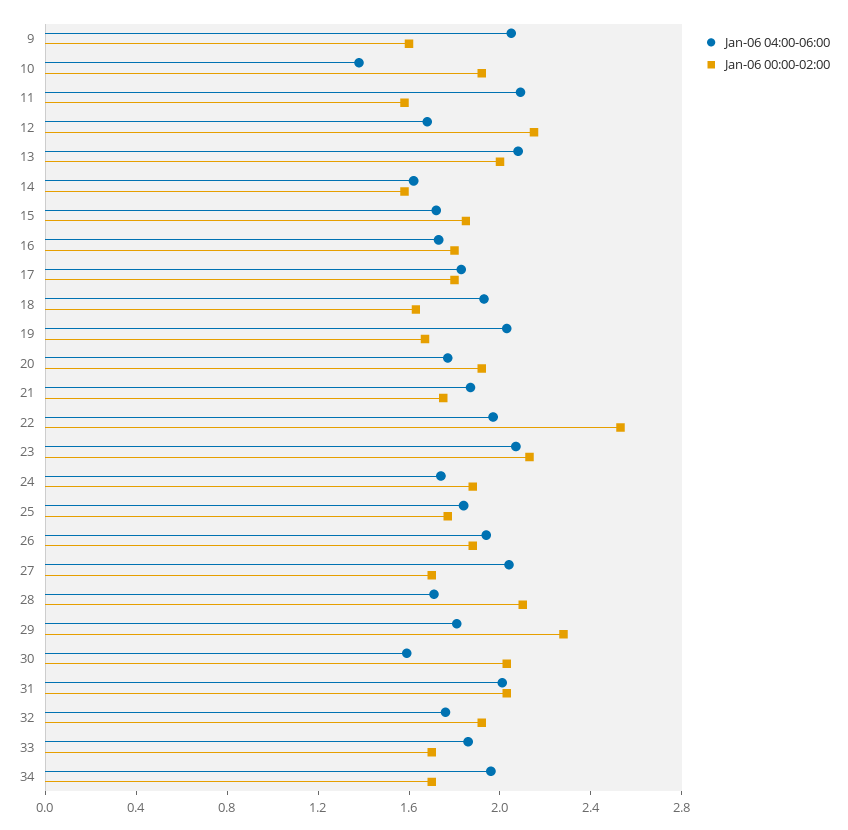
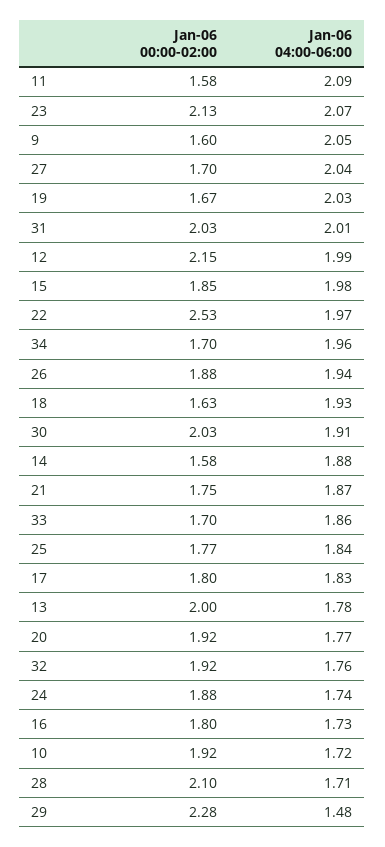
Jan-06 04:00-06:00, 10: 1.4 -> 1.72
Jan-06 04:00-06:00, 12: 1.7 -> 1.99
Jan-06 04:00-06:00, 13: 2.1 -> 1.78
Jan-06 04:00-06:00, 14: 1.6 -> 1.88
Jan-06 04:00-06:00, 15: 1.7 -> 1.98
Jan-06 04:00-06:00, 29: 1.8 -> 1.48
Jan-06 04:00-06:00, 30: 1.6 -> 1.91

